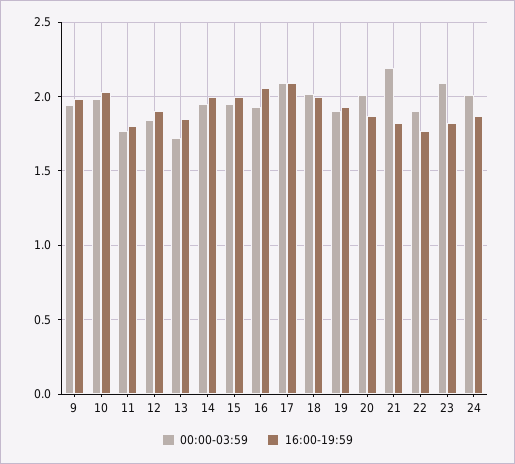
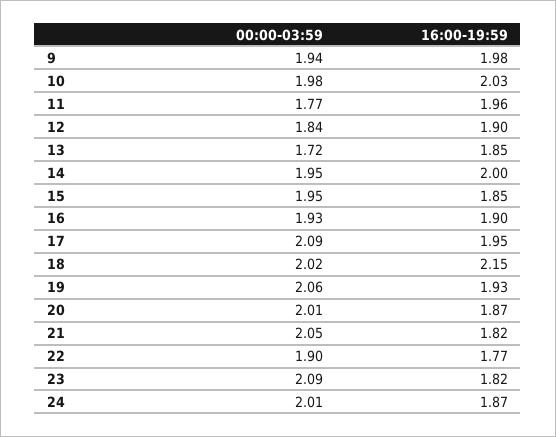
16:00-19:59, 11: 1.8 -> 1.96
16:00-19:59, 15: 2 -> 1.85
16:00-19:59, 16: 2.05 -> 1.9
16:00-19:59, 17: 2.1 -> 1.95
16:00-19:59, 18: 2 -> 2.15
00:00-03:59, 19: 1.9 -> 2.06
00:00-03:59, 21: 2.2 -> 2.05

